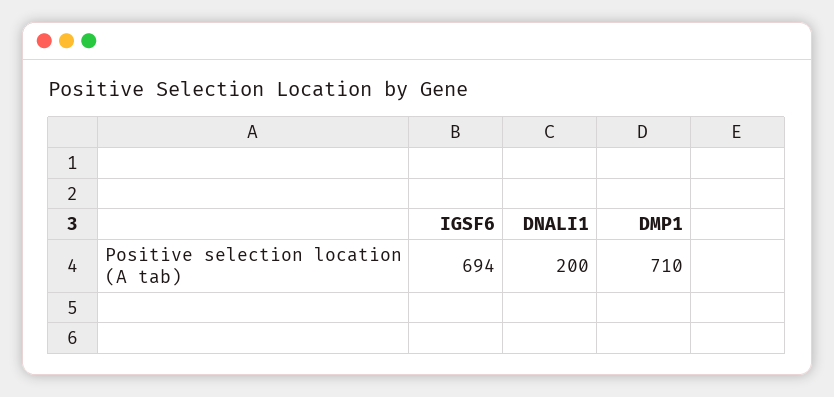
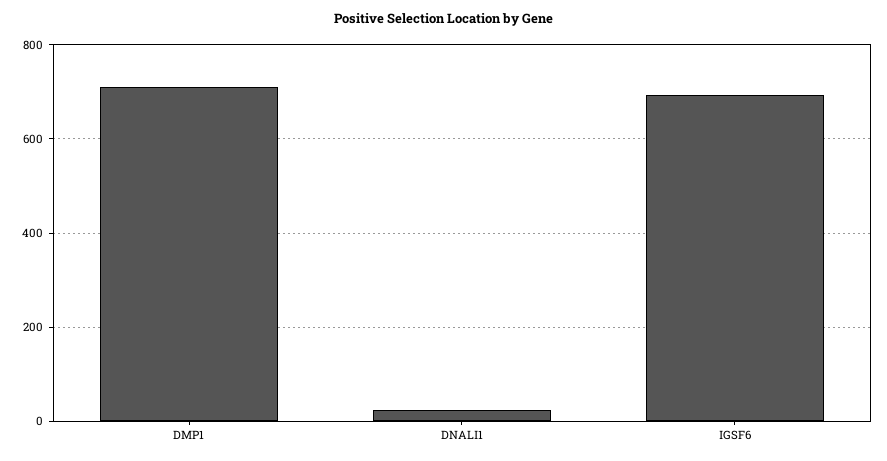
DNALI1: 200 -> 20

